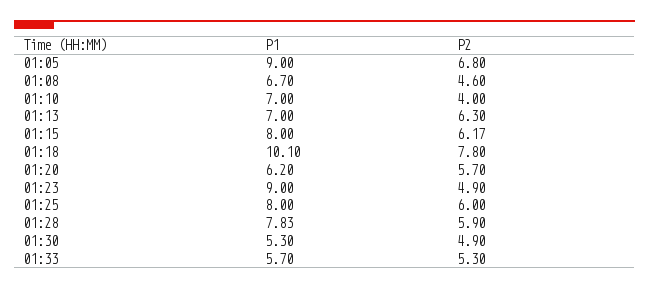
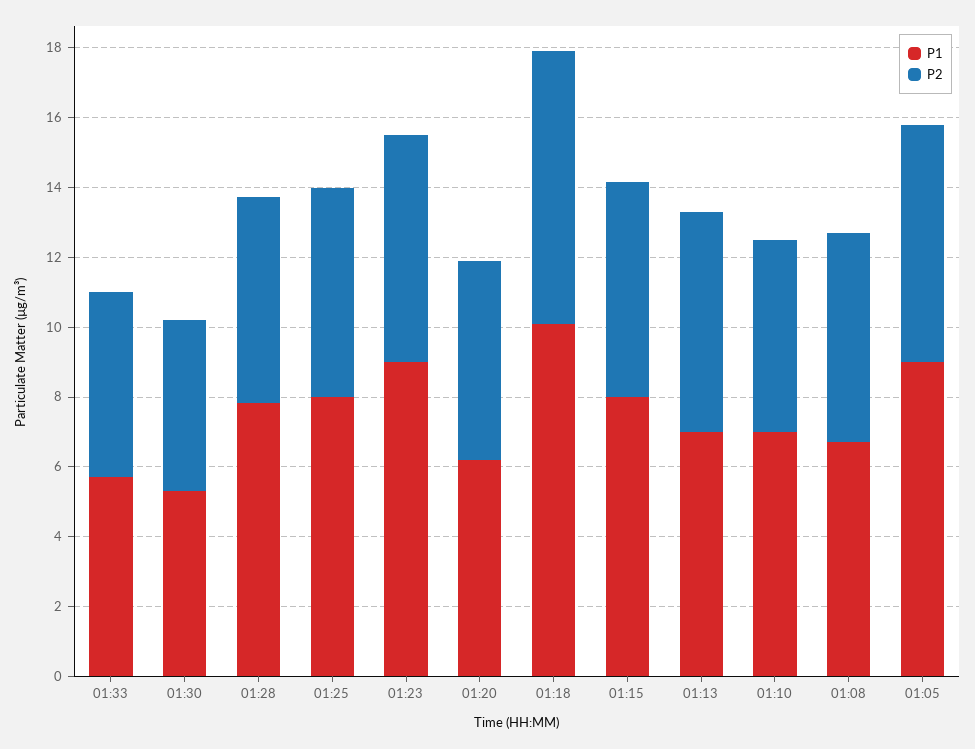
P2, 01:08: 4.6 -> 6
P2, 01:10: 4 -> 5.5
P2, 01:23: 4.9 -> 6.5

